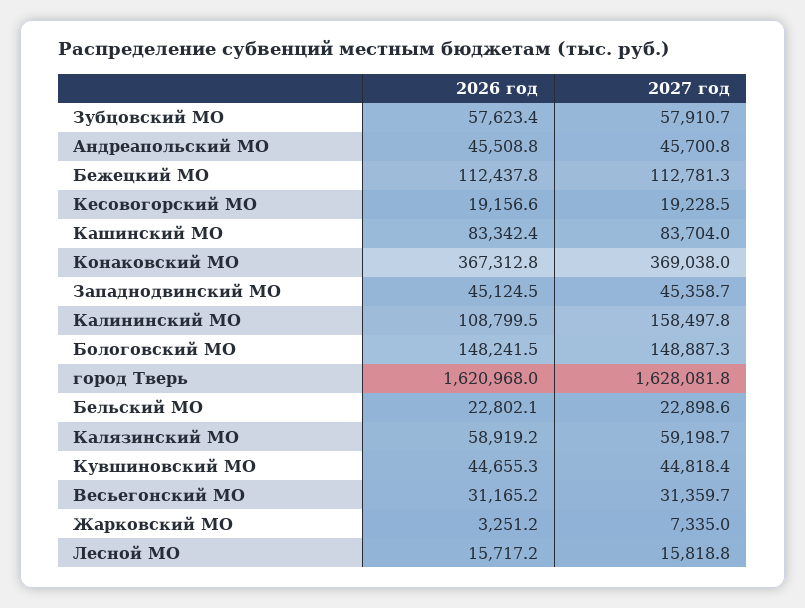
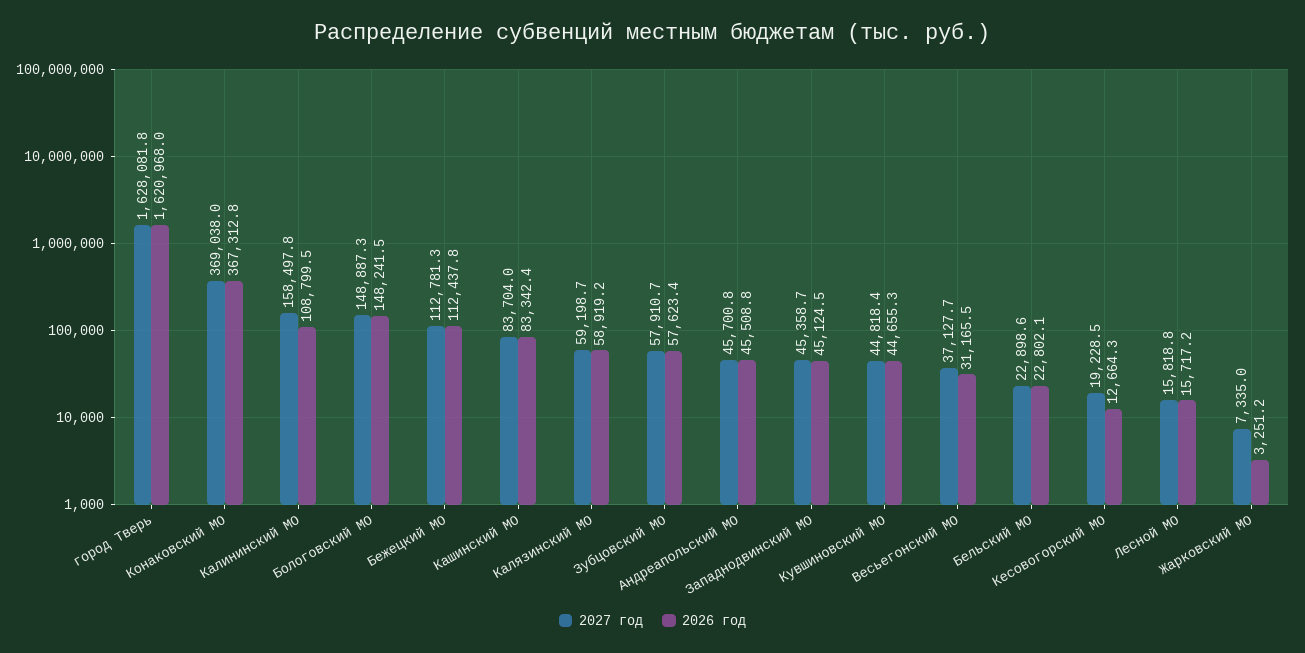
2026 год, Кесовогорский МО: 19156.6 -> 12664.3
2026 год, Весьегонский МО: 31165.2 -> 31165.5
2027 год, Весьегонский МО: 31359.7 -> 37127.7

